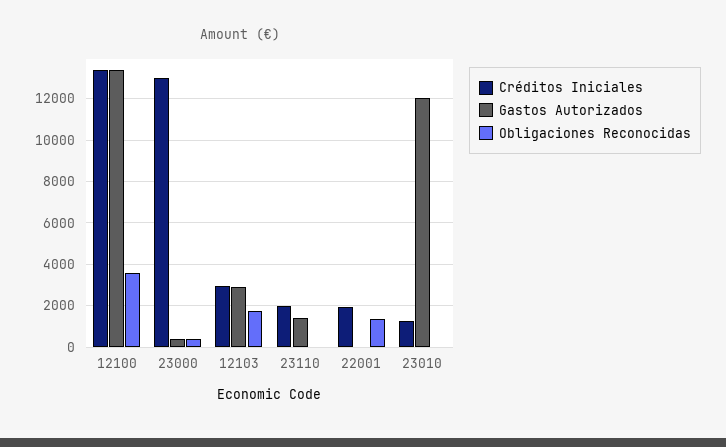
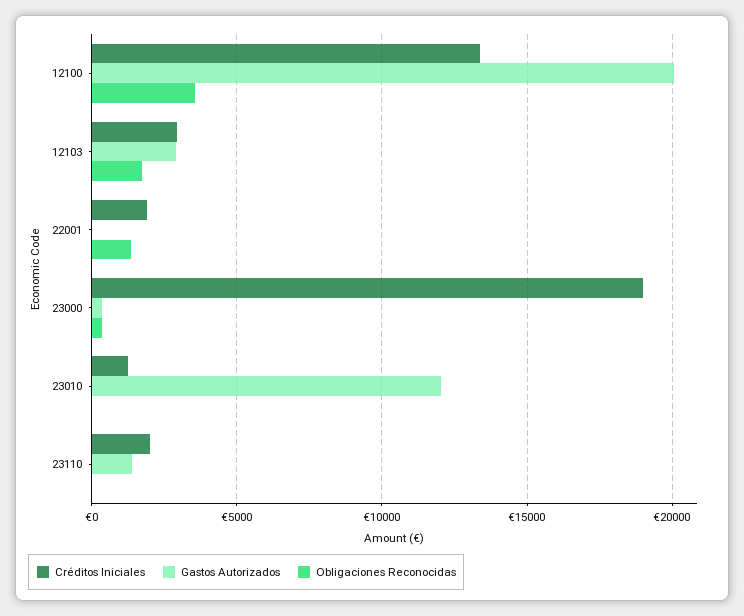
Gastos Autorizados, 12100: 13500 -> 20000
Créditos Iniciales, 23000: 13000 -> 19000

